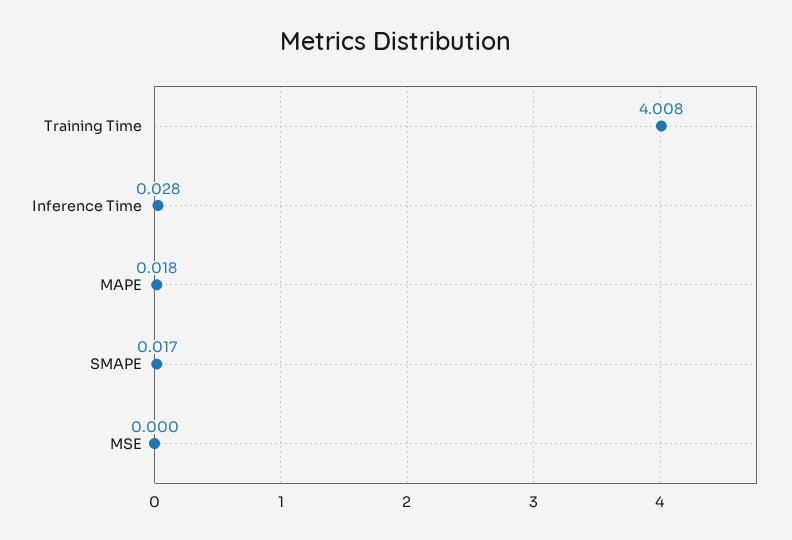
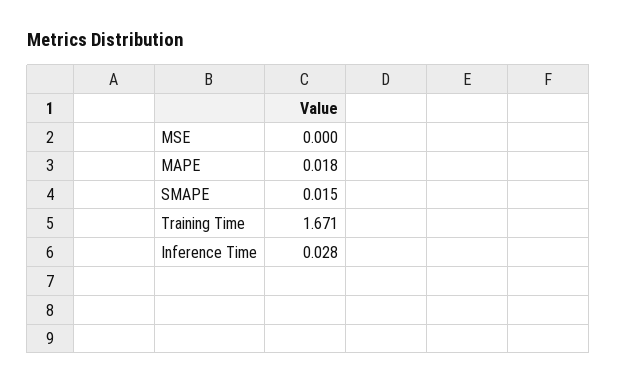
Training Time: 4.008 -> 1.671
SMAPE: 0.017 -> 0.015

